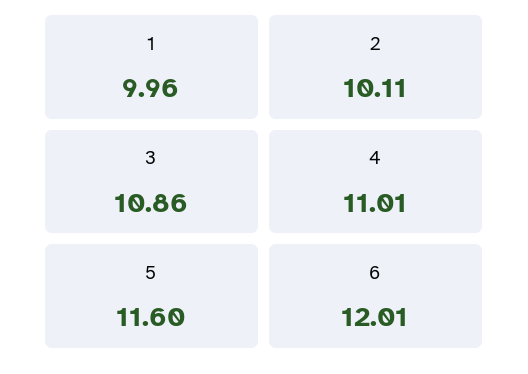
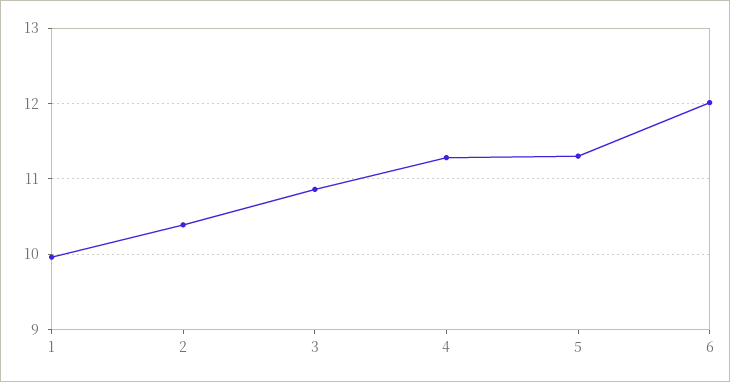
2: 10.11 -> 10.4
4: 11.01 -> 11.3
5: 11.6 -> 11.3

